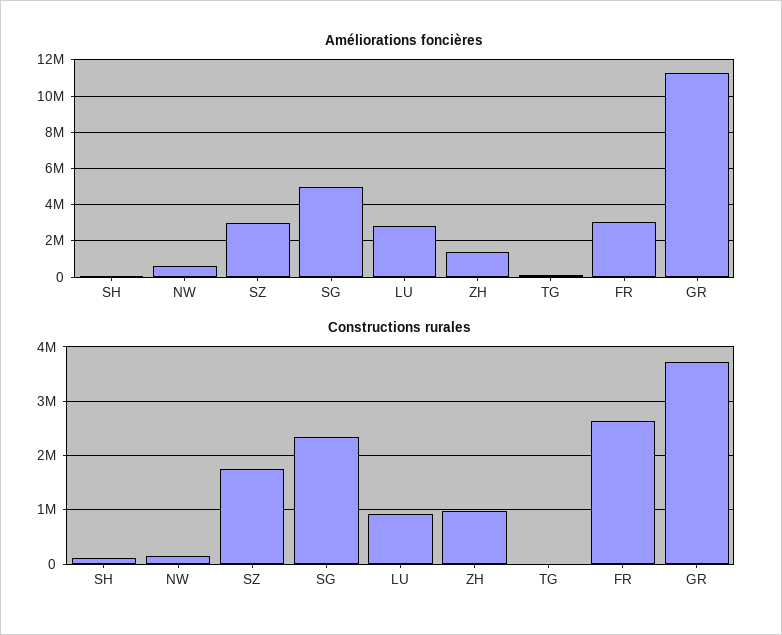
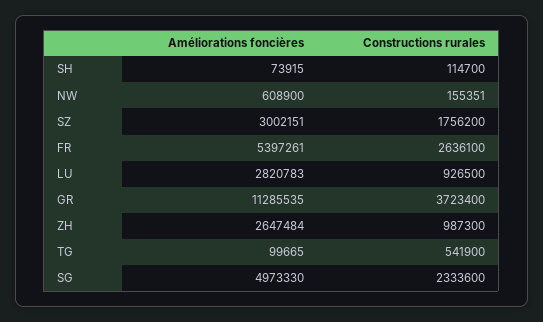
Améliorations foncières, ZH: 1500000 -> 2647484
Améliorations foncières, FR: 3000000 -> 5397261
Constructions rurales, TG: 0 -> 541900

